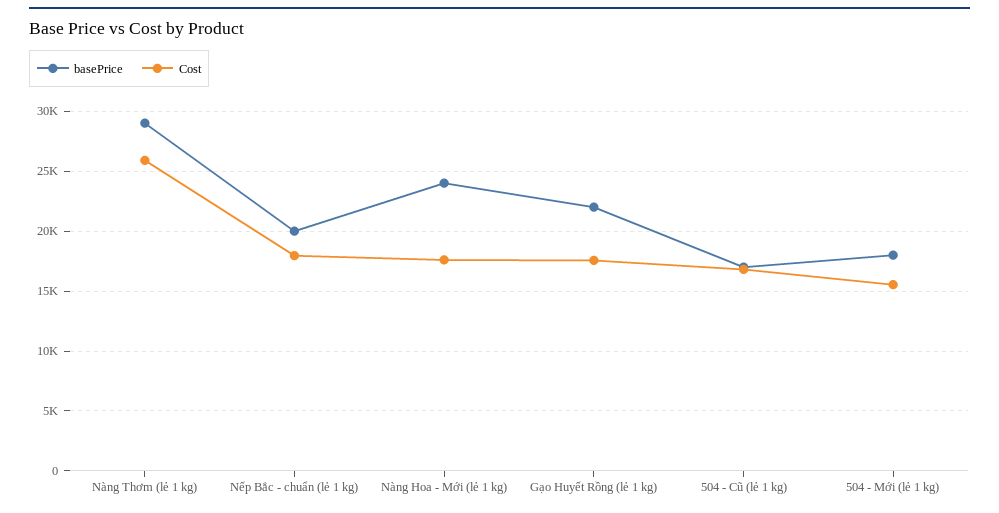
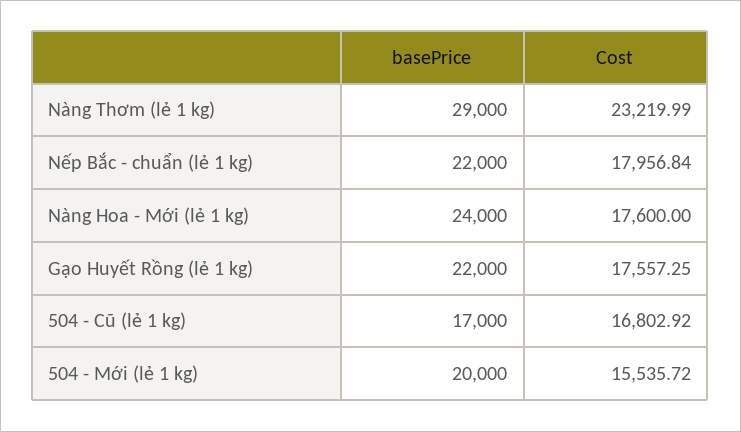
Cost, Nàng Thơm (lẻ 1 kg): 26000 -> 23219.99
basePrice, Nếp Bắc - chuẩn (lẻ 1 kg): 20000 -> 22000
basePrice, 504 - Mới (lẻ 1 kg): 18000 -> 20000

